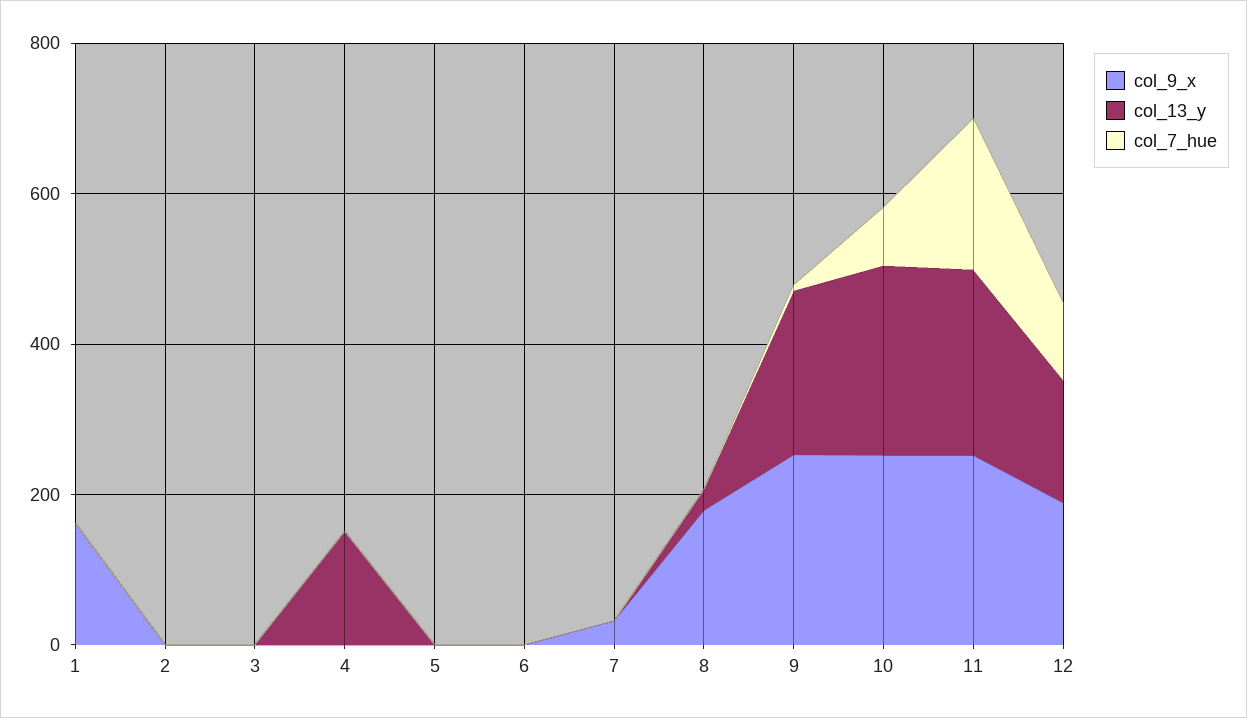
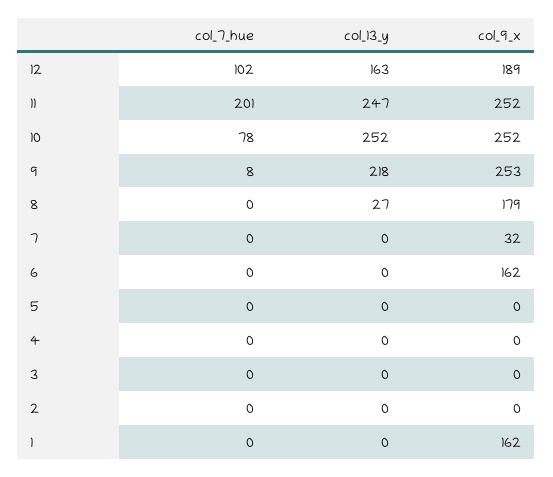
col_13_y, 4: 150 -> 0
col_9_x, 6: 0 -> 162

